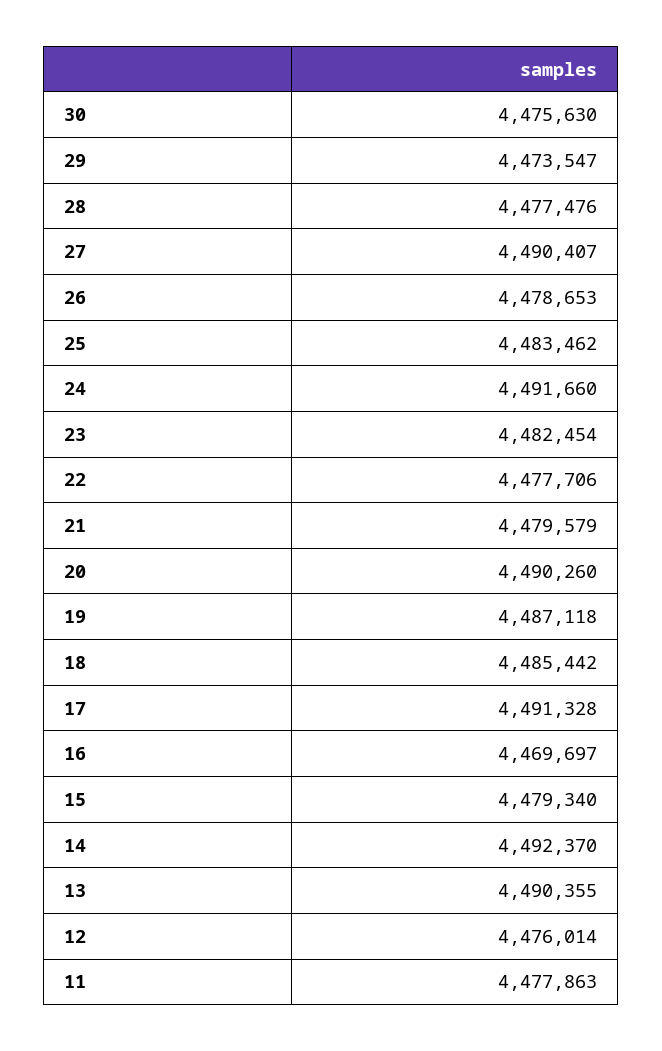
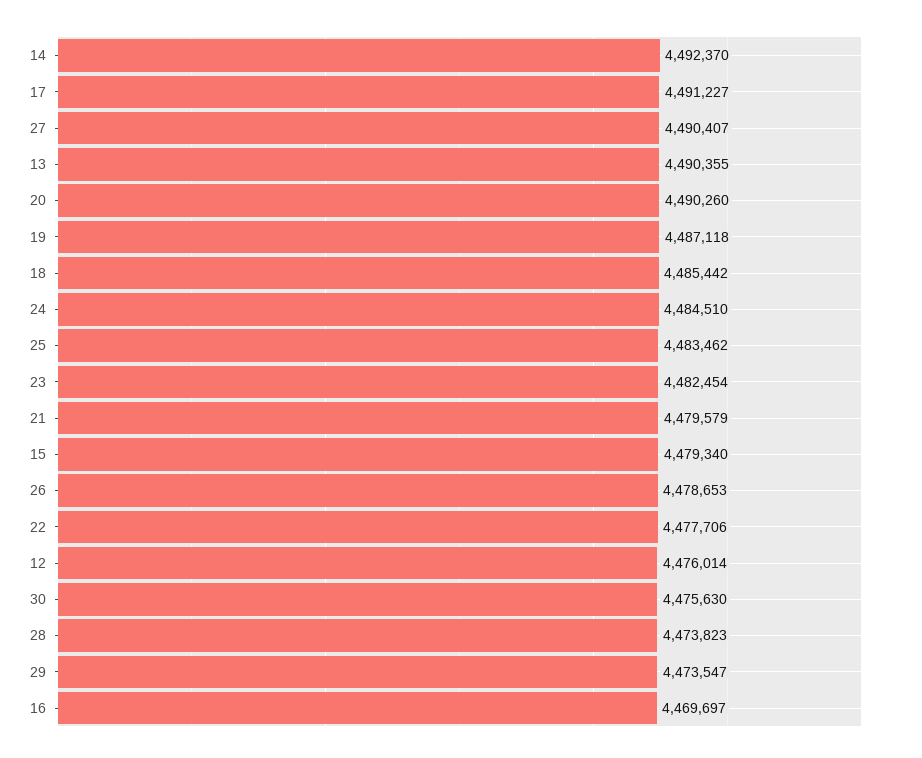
28: 4477476 -> 4473823
24: 4491660 -> 4484510
17: 4491328 -> 4491227
11: 4477863 -> none

